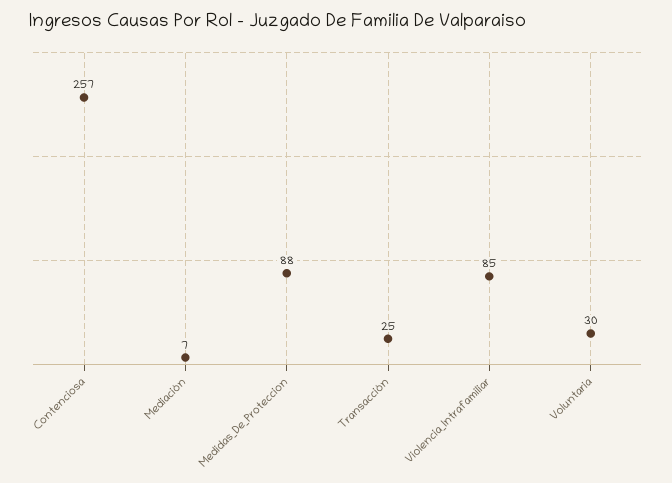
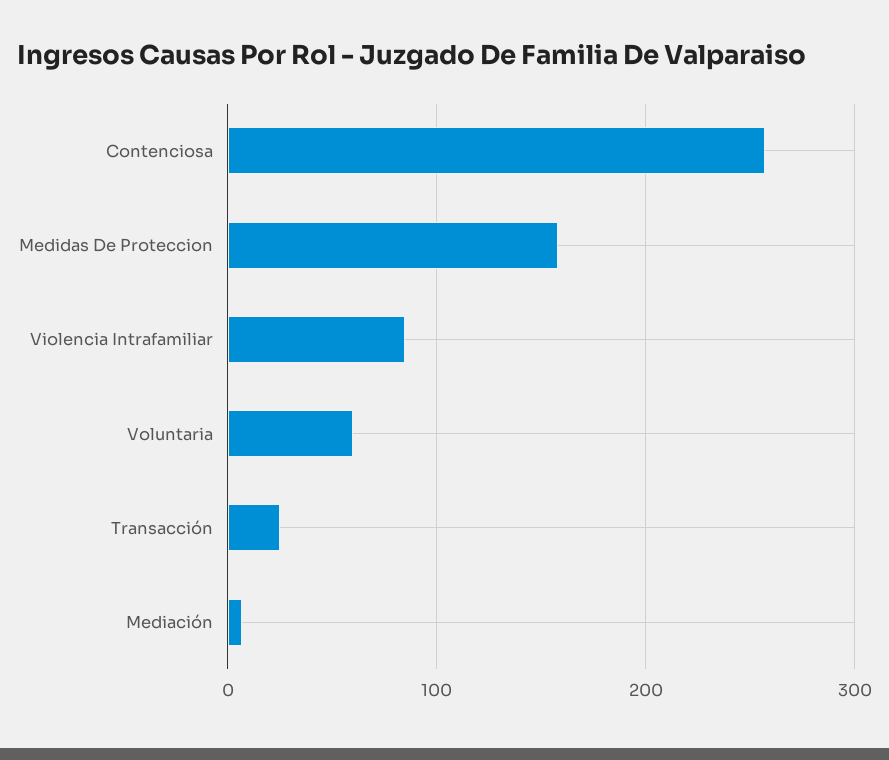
Medidas_De_Proteccion: 88 -> 160
Voluntaria: 30 -> 60

